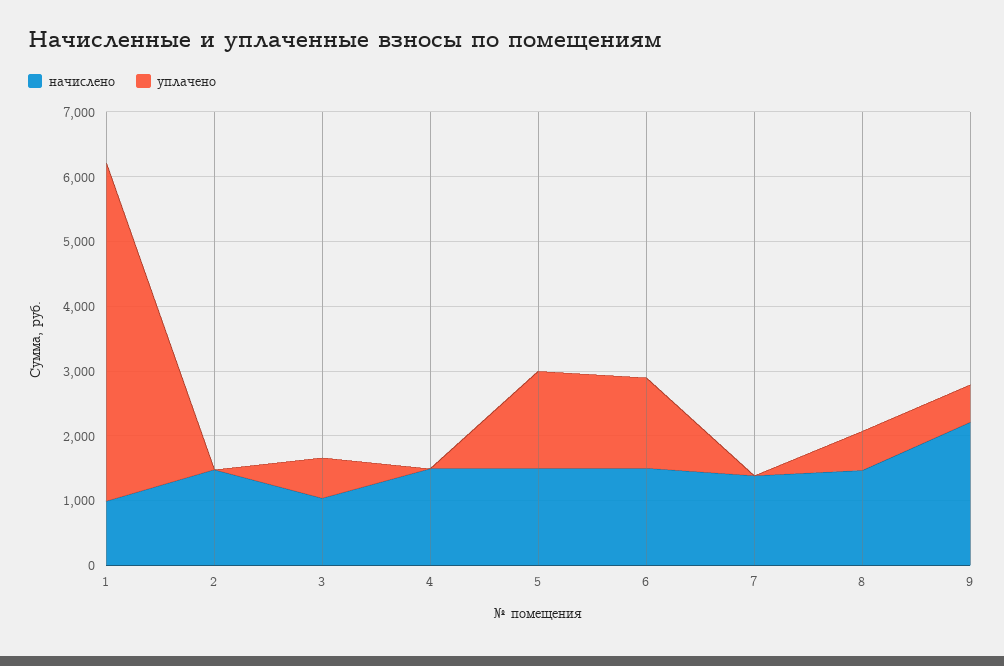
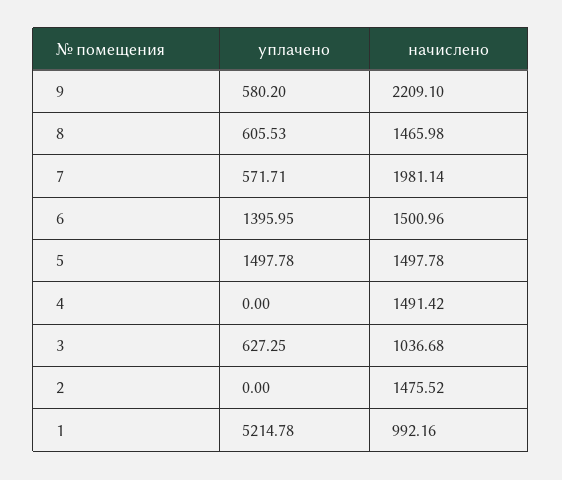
начислено, 7: 1400 -> 1981.14
уплачено, 7: 0 -> 571.71

